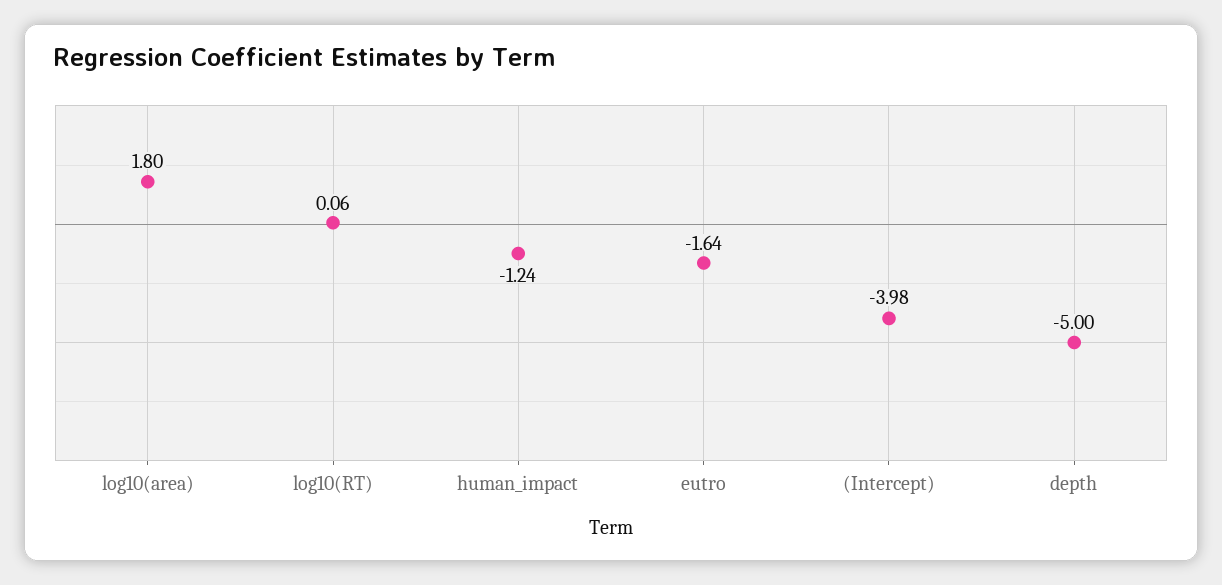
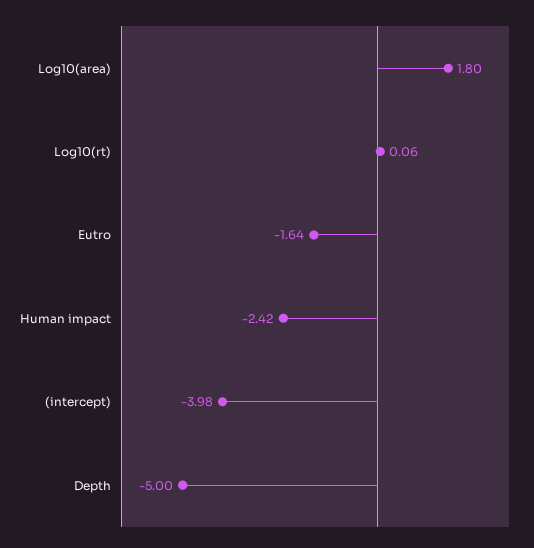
human_impact: -1.24 -> -2.42

